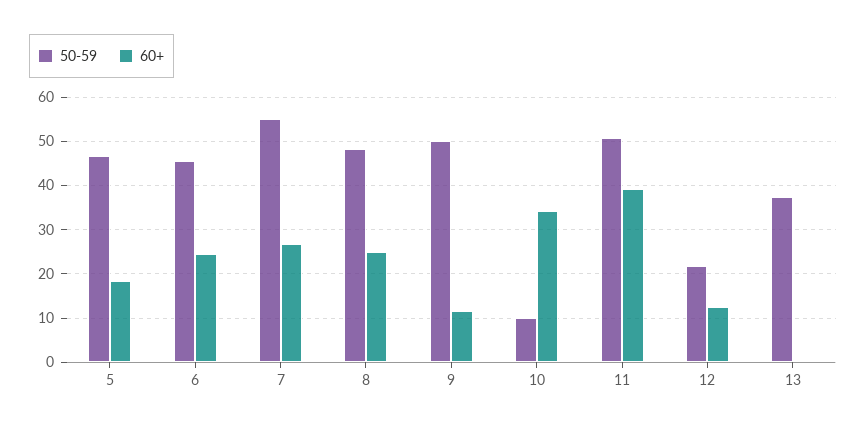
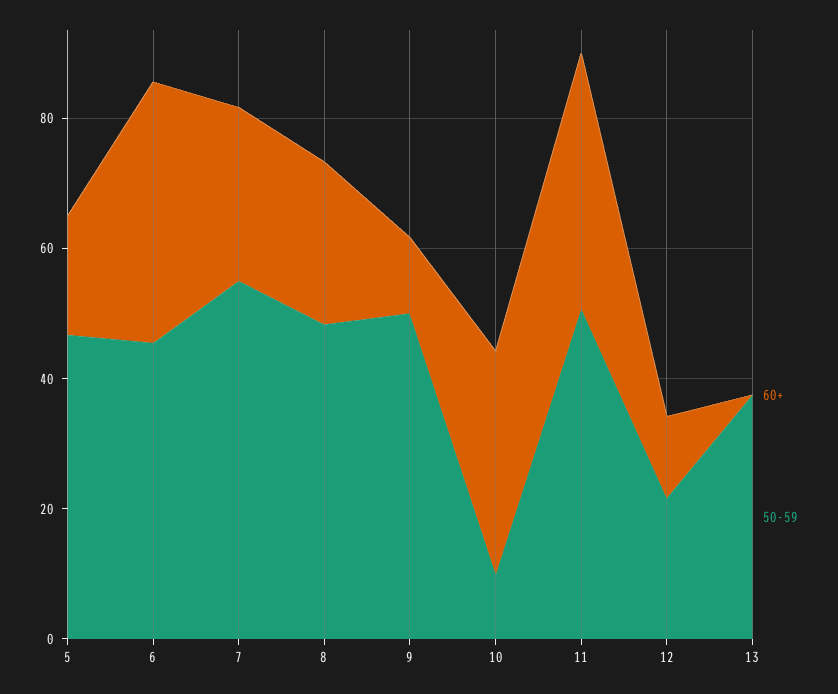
60+, 6: 24 -> 40

